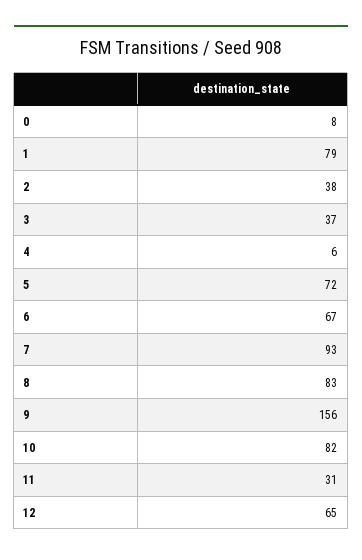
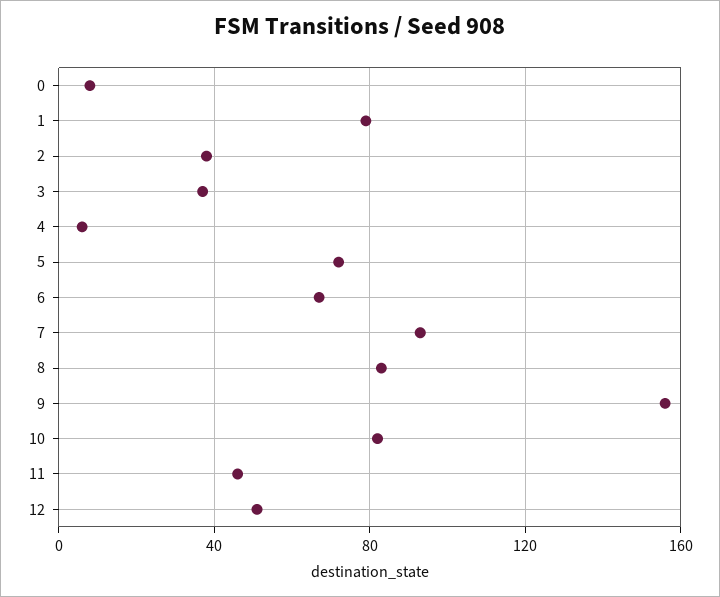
11: 31 -> 45
12: 65 -> 50

